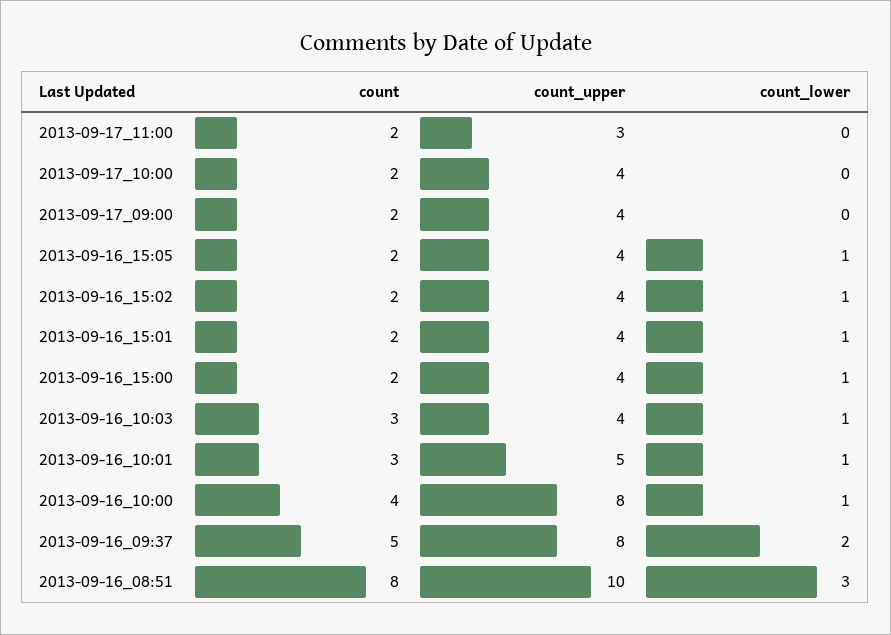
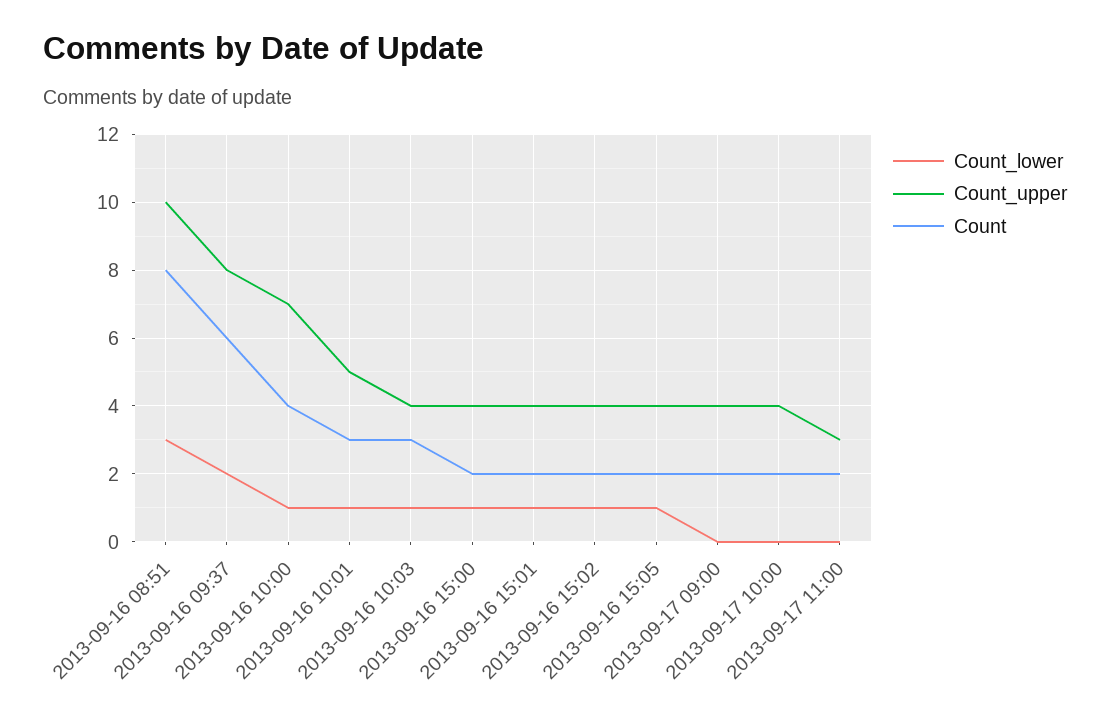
count_upper, 2013-09-16_10:00: 8 -> 7
count, 2013-09-16_09:37: 5 -> 6

